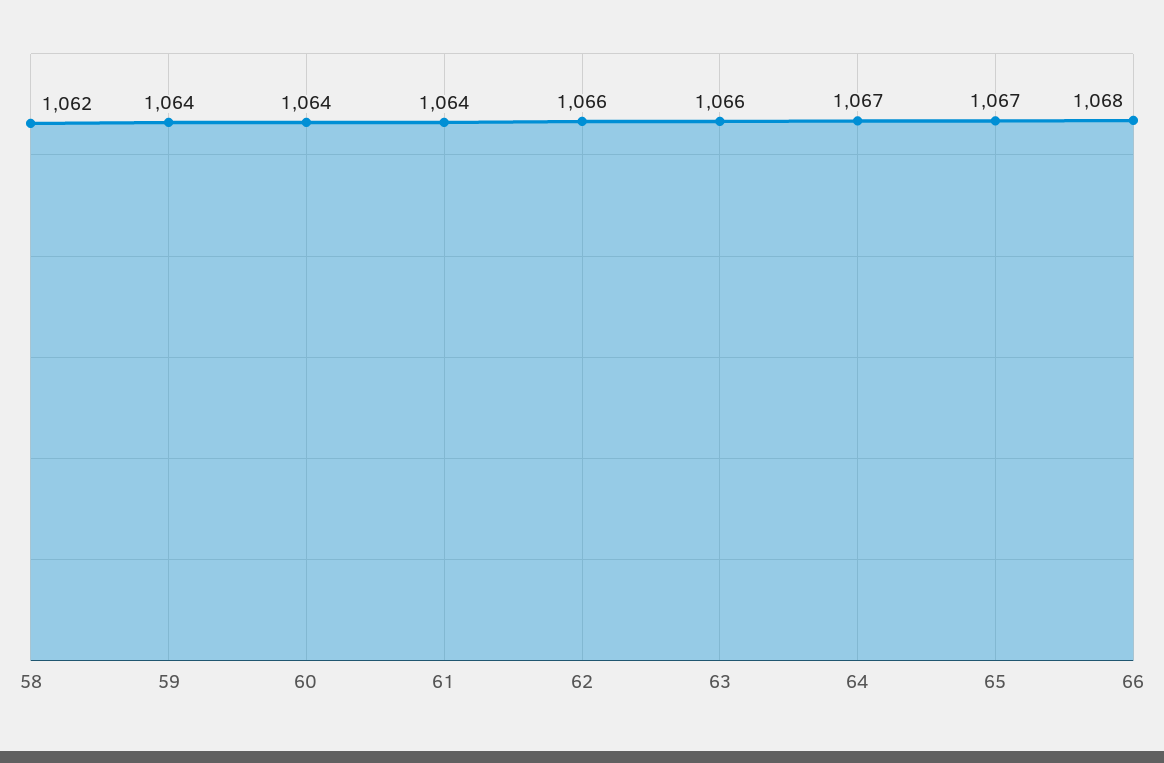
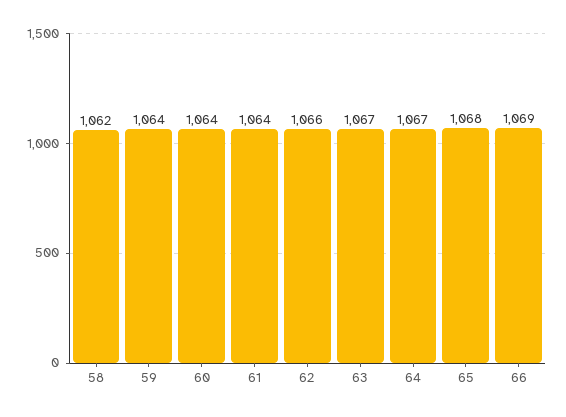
63: 1066 -> 1067
65: 1067 -> 1068
66: 1068 -> 1069

